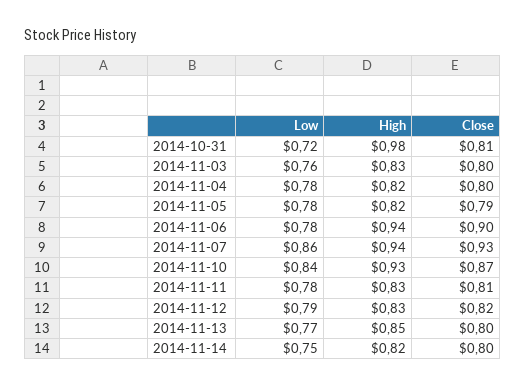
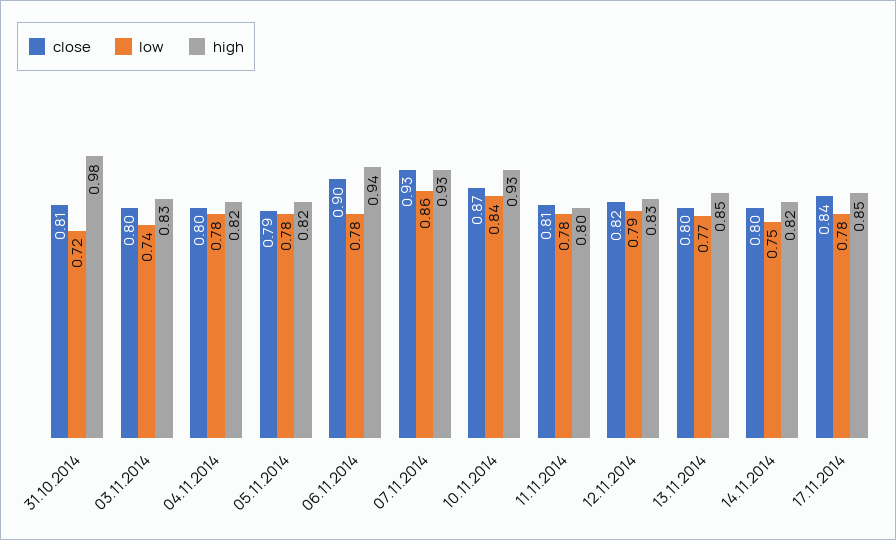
Low, 2014-11-03: 0.76 -> 0.74
High, 2014-11-07: 0.94 -> 0.93
High, 2014-11-11: 0.83 -> 0.8
Close, 17.11.2014: none -> 0.84
Low, 17.11.2014: none -> 0.78
High, 17.11.2014: none -> 0.85

